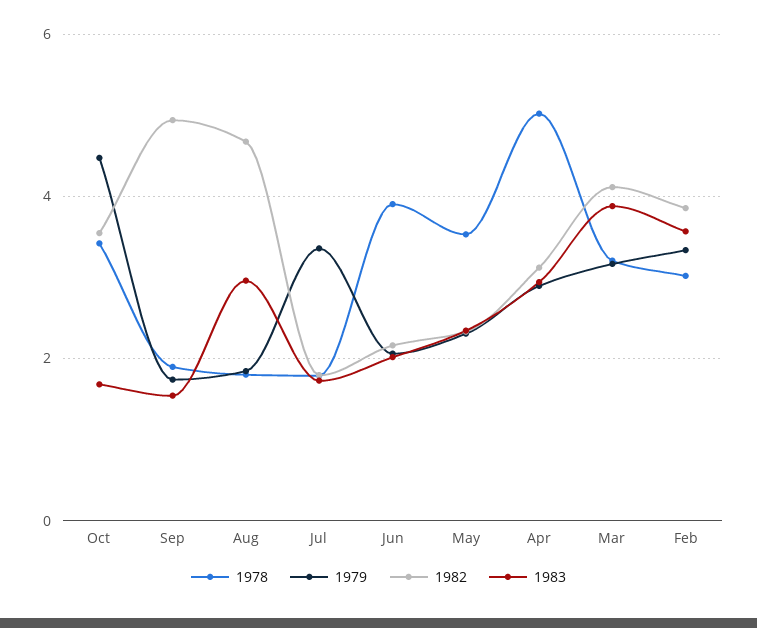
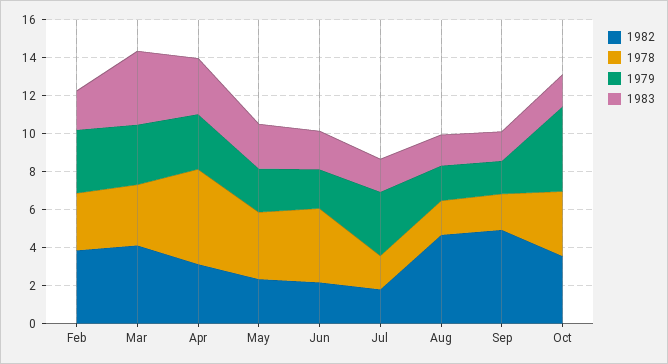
1983, Aug: 3 -> 1.5
1983, Feb: 3.6 -> 2

